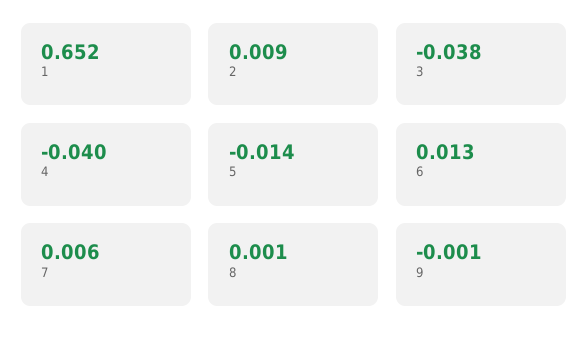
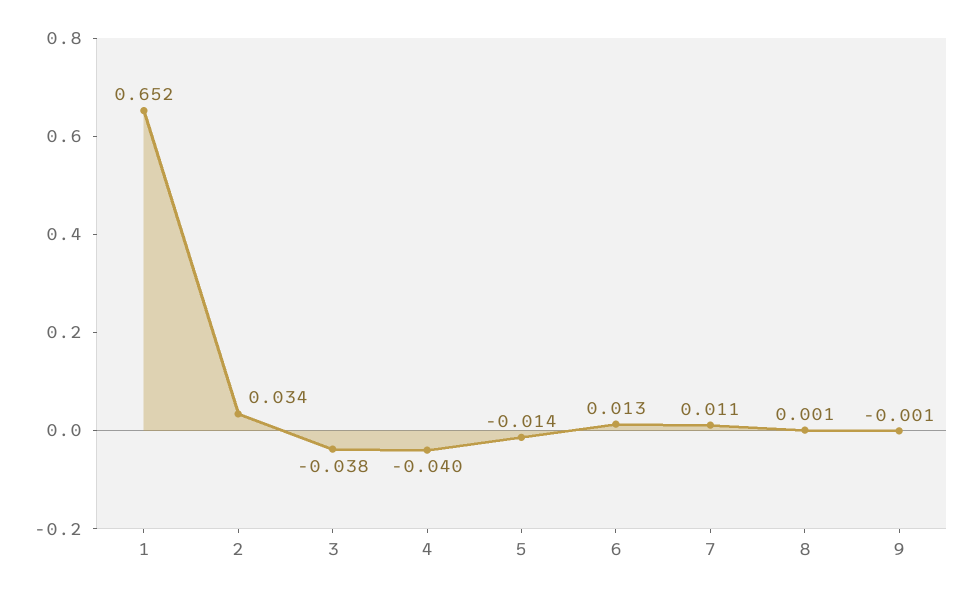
2: 0.009 -> 0.034
7: 0.006 -> 0.011

